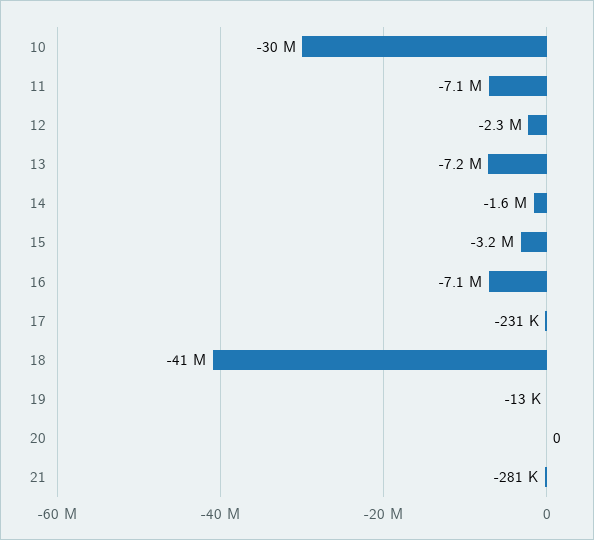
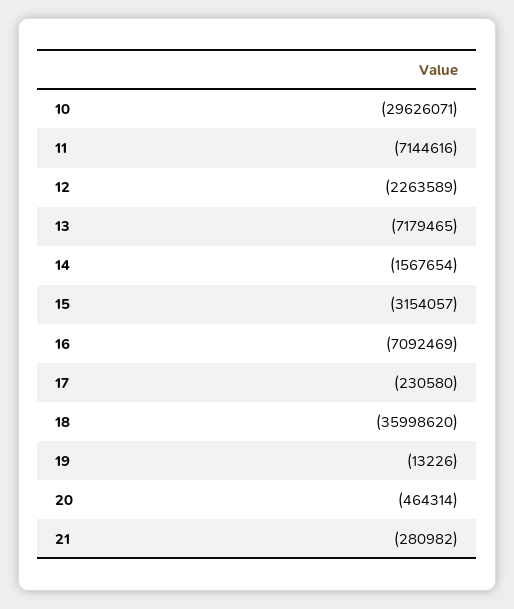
18: -41000000 -> -35998620
20: 0 -> -464314

